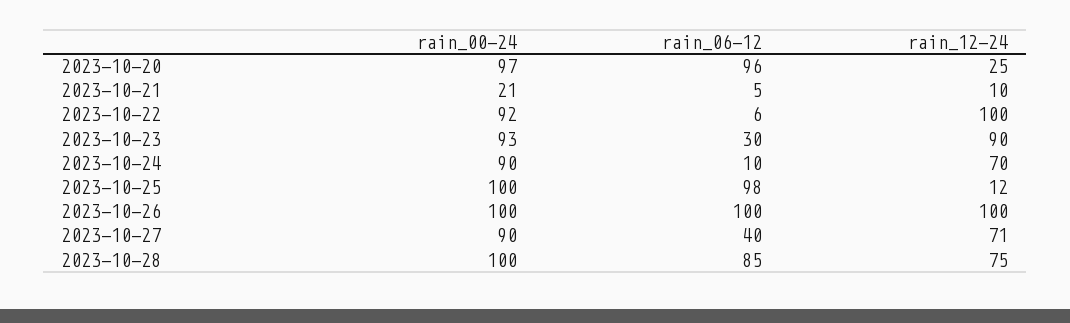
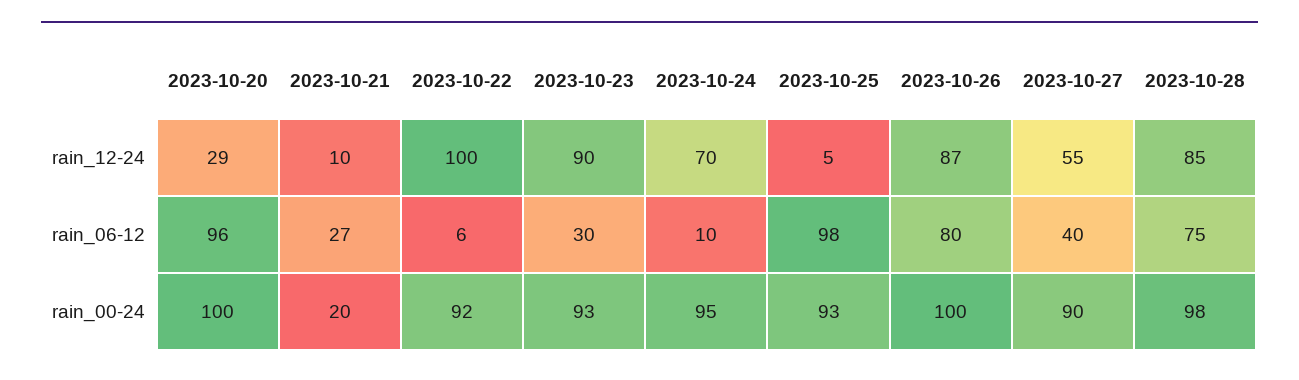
rain_00-24, 2023-10-20: 97 -> 100
rain_12-24, 2023-10-20: 25 -> 29
rain_00-24, 2023-10-21: 21 -> 20
rain_06-12, 2023-10-21: 5 -> 27
rain_00-24, 2023-10-24: 90 -> 95
rain_00-24, 2023-10-25: 100 -> 93
rain_12-24, 2023-10-25: 12 -> 5
rain_06-12, 2023-10-26: 100 -> 80
rain_12-24, 2023-10-26: 100 -> 87
rain_12-24, 2023-10-27: 71 -> 55
rain_00-24, 2023-10-28: 100 -> 98
rain_06-12, 2023-10-28: 85 -> 75
rain_12-24, 2023-10-28: 75 -> 85

